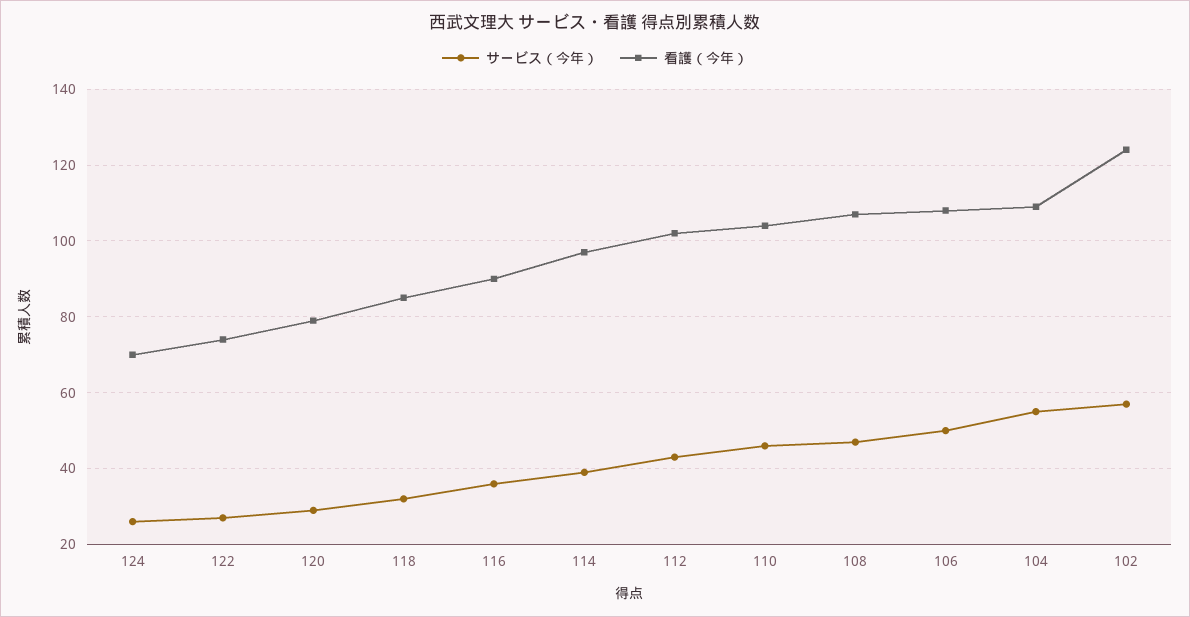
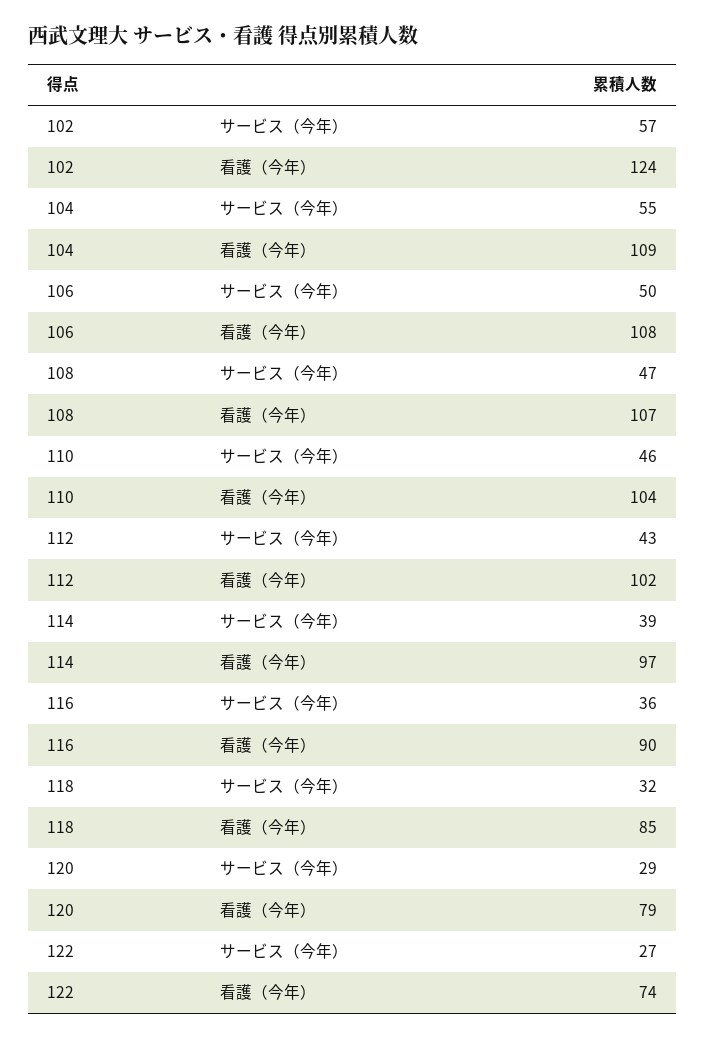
サービス（今年）, 124: 25 -> none
看護（今年）, 124: 70 -> none

